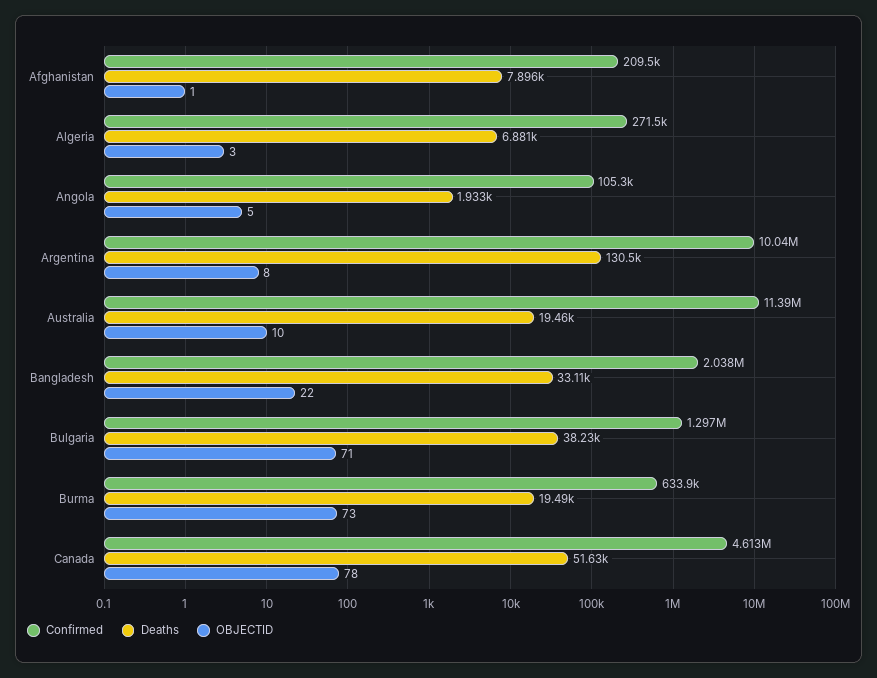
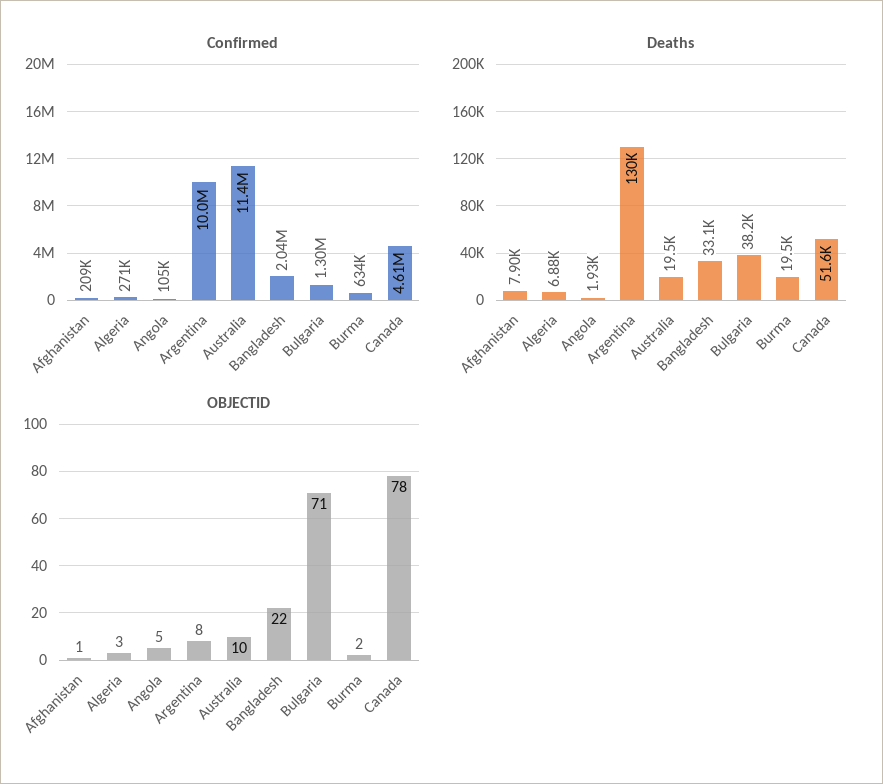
OBJECTID, Burma: 73 -> 2

